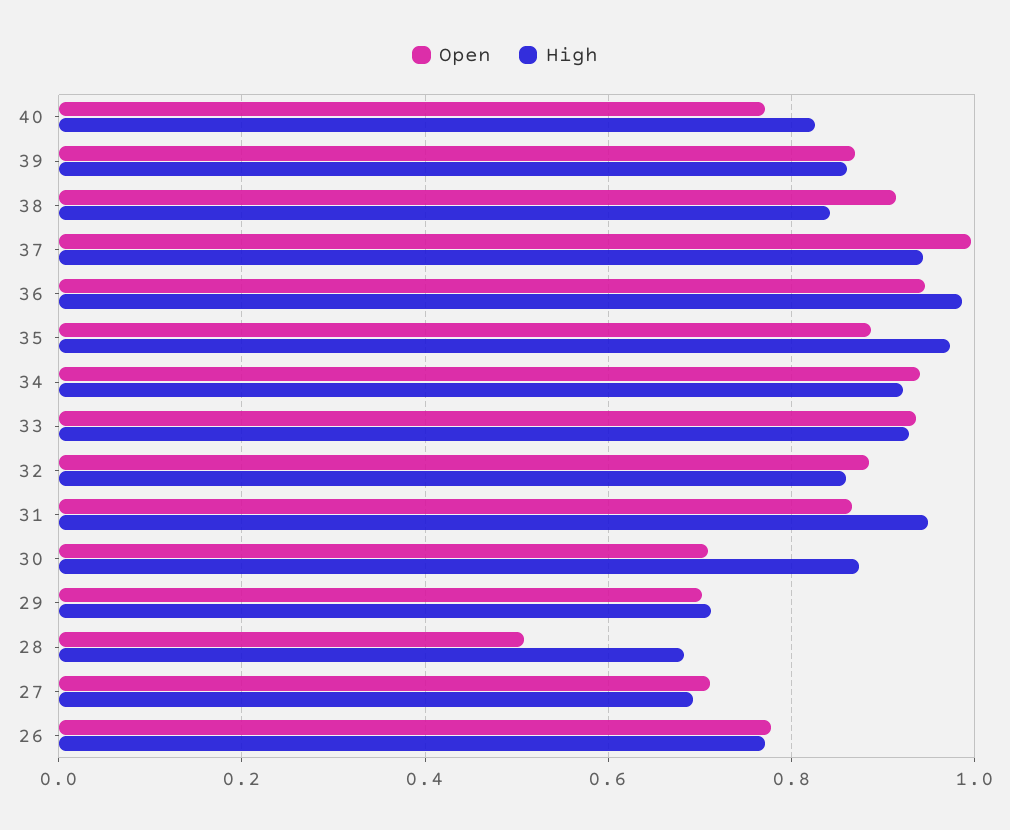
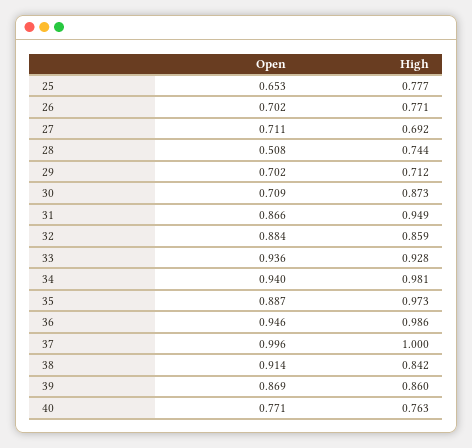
High, 40: 0.82 -> 0.763
High, 37: 0.94 -> 1
High, 34: 0.92 -> 0.981
High, 28: 0.68 -> 0.744
Open, 26: 0.78 -> 0.702
Open, 25: none -> 0.653
High, 25: none -> 0.777

